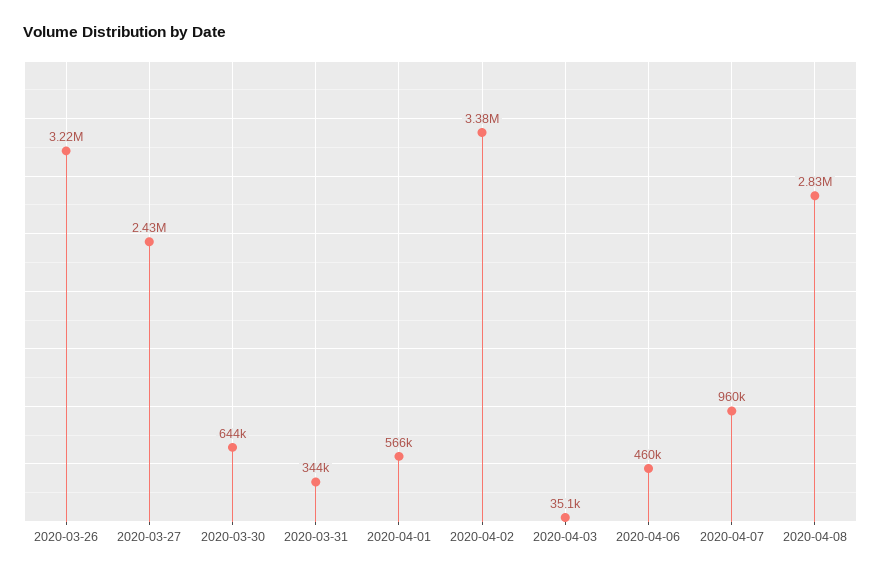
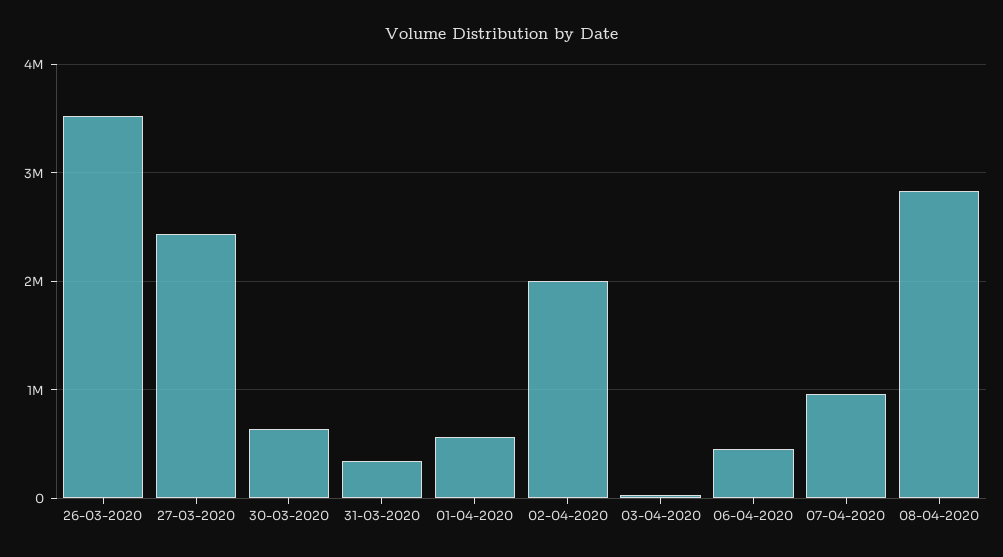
2020-03-26: 3220000 -> 3500000
2020-04-02: 3380000 -> 2000000

